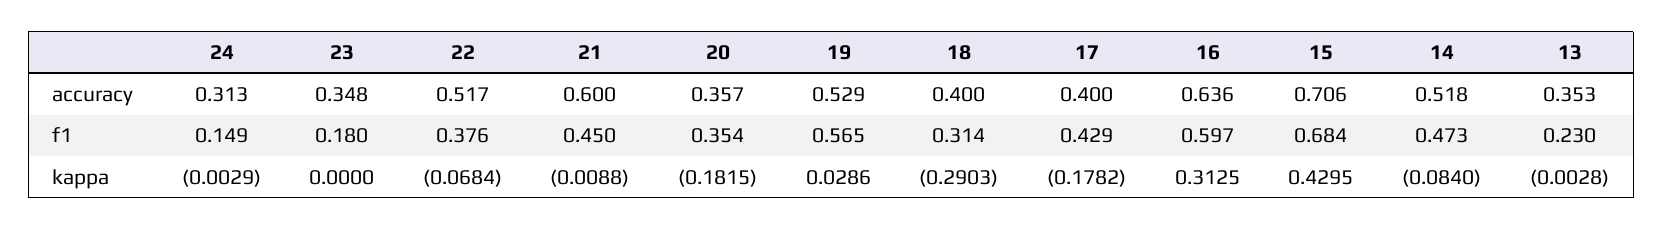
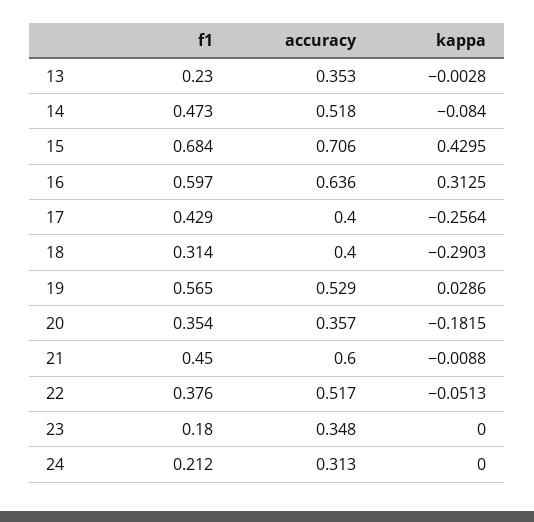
24, f1: 0.149 -> 0.212
24, kappa: -0.0029 -> 0
22, kappa: -0.0684 -> -0.0513
17, kappa: -0.1782 -> -0.2564

